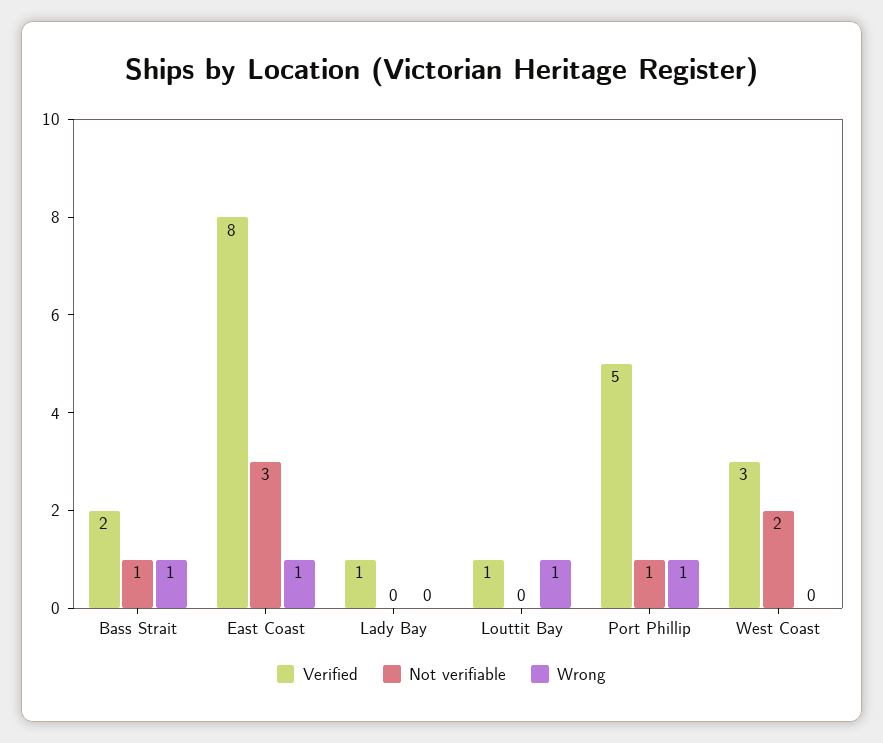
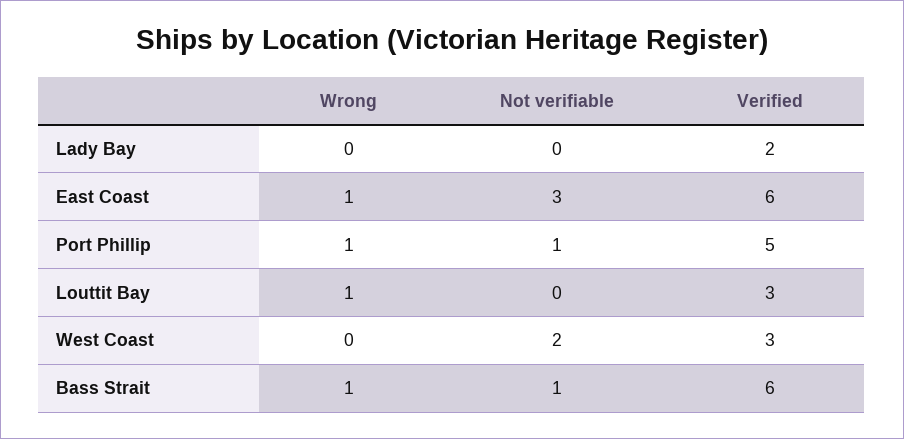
Verified, Bass Strait: 2 -> 6
Verified, East Coast: 8 -> 6
Verified, Lady Bay: 1 -> 2
Verified, Louttit Bay: 1 -> 3

